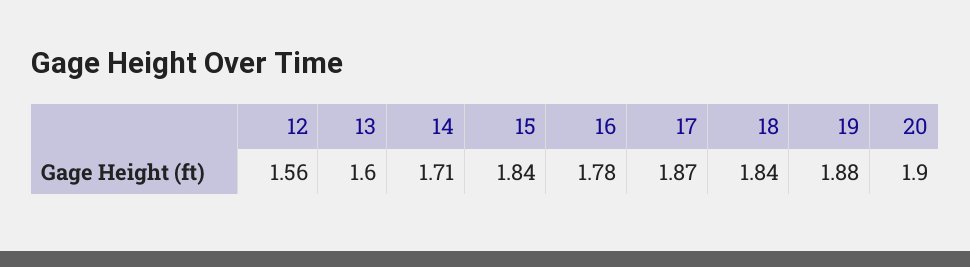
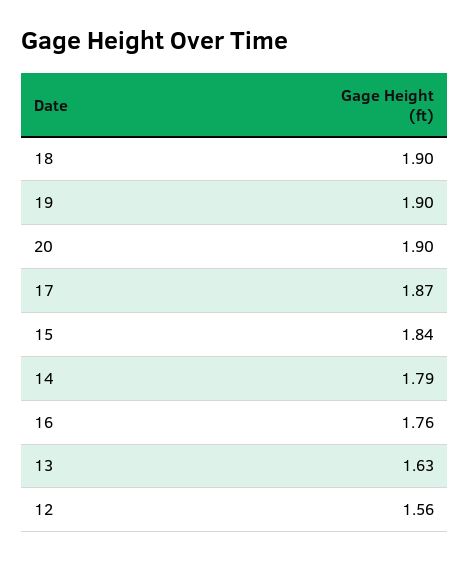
13: 1.6 -> 1.63
14: 1.71 -> 1.79
16: 1.78 -> 1.76
18: 1.84 -> 1.9
19: 1.88 -> 1.9

